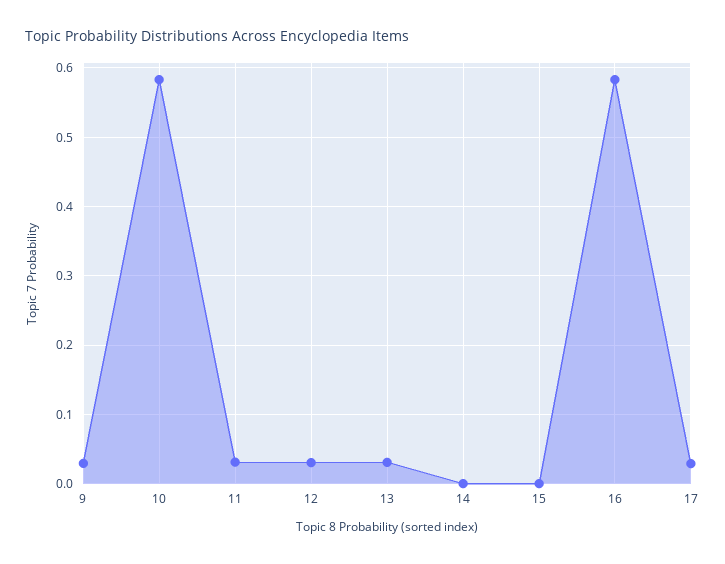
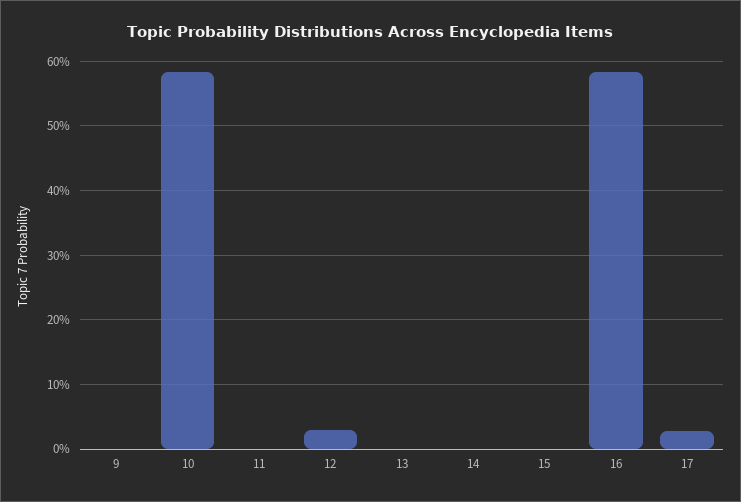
9: 0.03 -> 0
11: 0.03 -> 0
13: 0.03 -> 0

